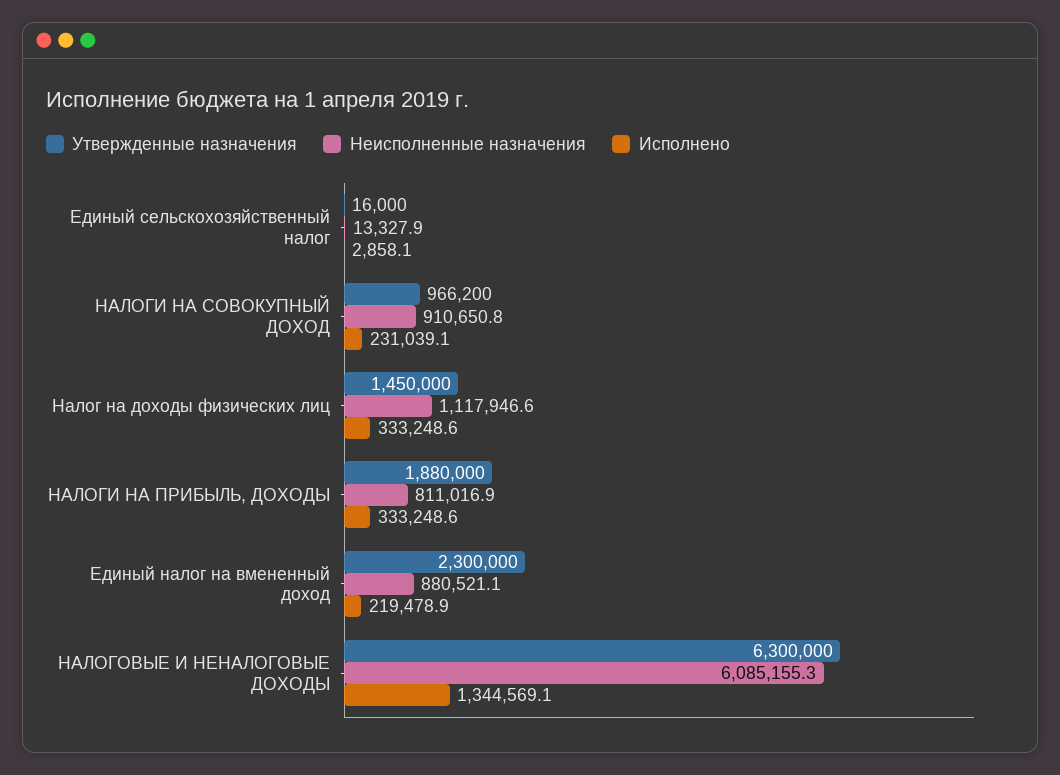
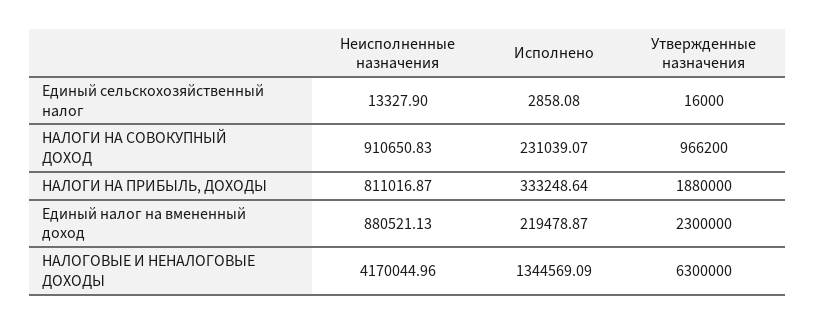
Утвержденные назначения, Налог на доходы физических лиц: 1450000 -> none
Неисполненные назначения, Налог на доходы физических лиц: 1117946.6 -> none
Исполнено, Налог на доходы физических лиц: 333248.6 -> none
Неисполненные назначения, НАЛОГОВЫЕ И НЕНАЛОГОВЫЕ ДОХОДЫ: 6085155.3 -> 4170044.96

